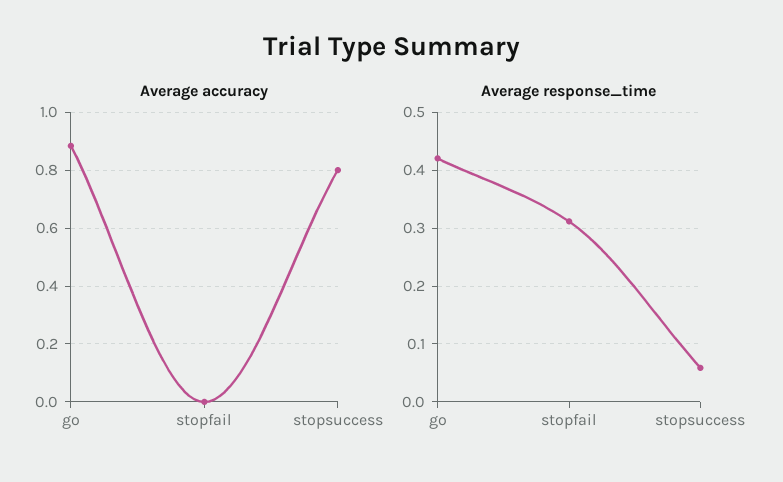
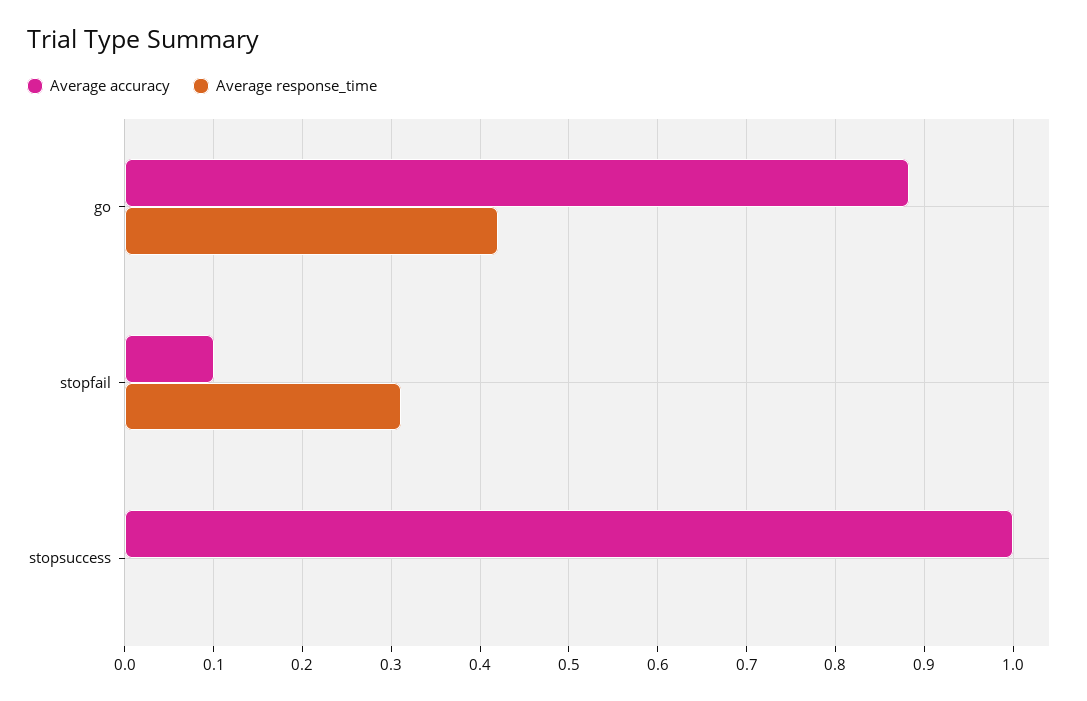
Average accuracy, stopfail: 0 -> 0.1
Average accuracy, stopsuccess: 0.8 -> 1
Average response_time, stopsuccess: 0.06 -> 0

